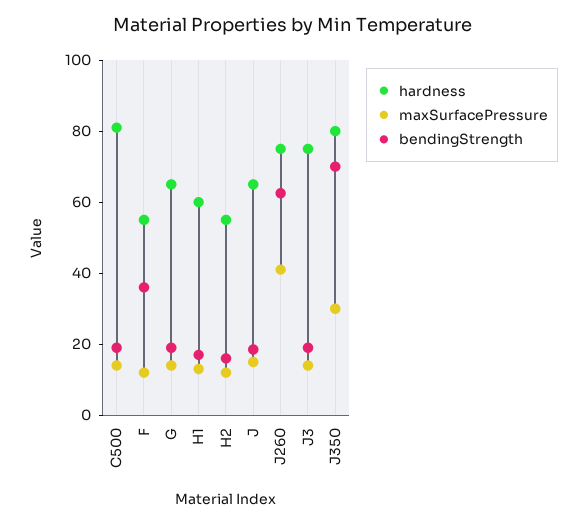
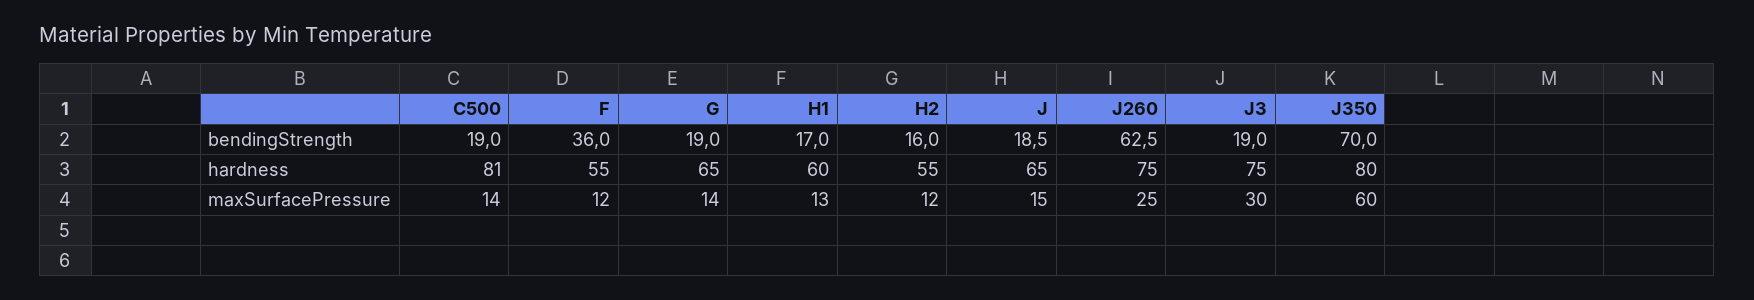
maxSurfacePressure, J260: 40 -> 25
maxSurfacePressure, J3: 15 -> 30
maxSurfacePressure, J350: 30 -> 60

